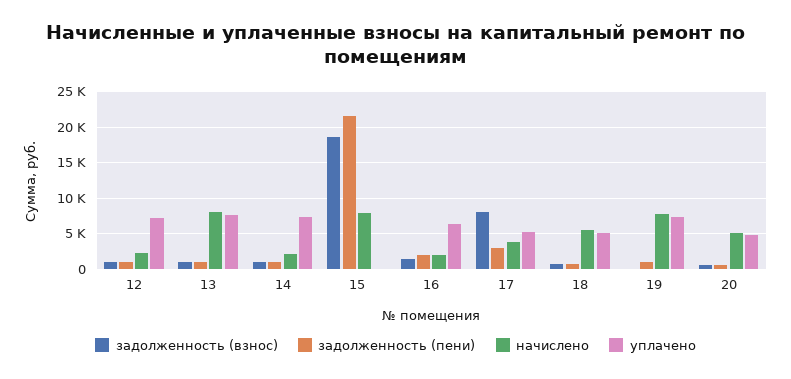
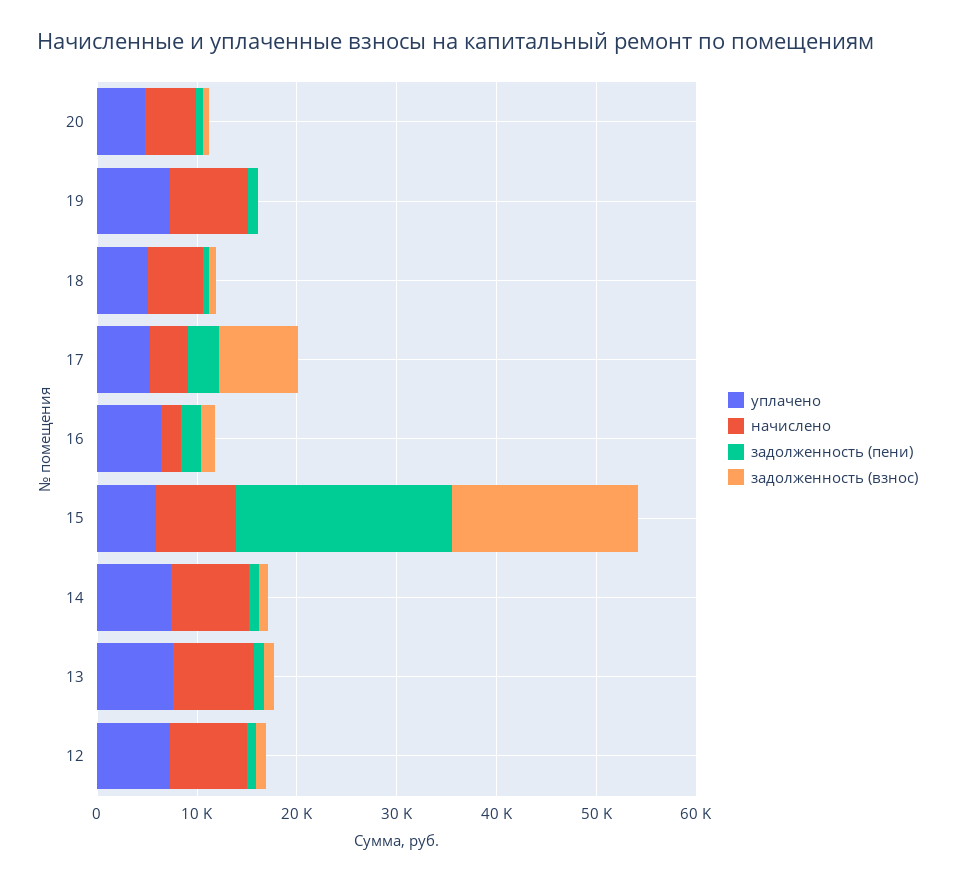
начислено, 12: 2000 -> 8000
начислено, 14: 2000 -> 8000
уплачено, 15: 0 -> 6000

